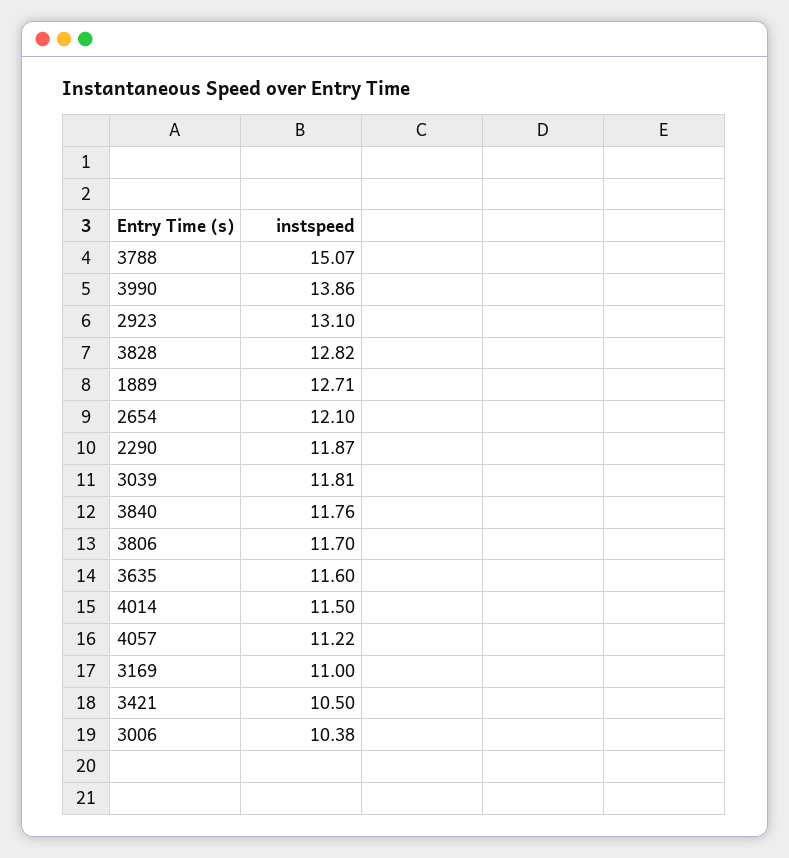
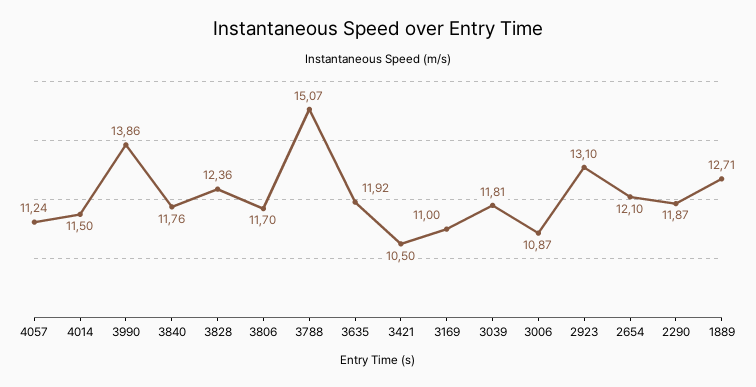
3828: 12.82 -> 12.36
3635: 11.6 -> 11.92
4057: 11.22 -> 11.24
3006: 10.38 -> 10.87

